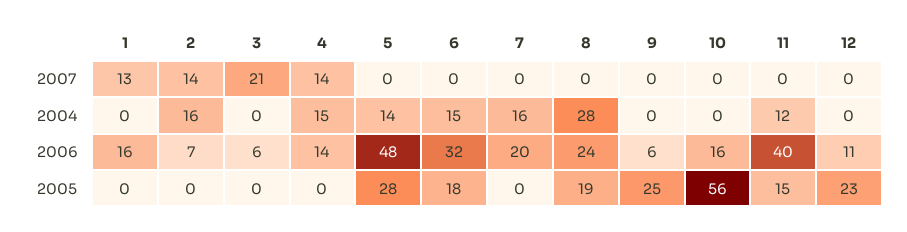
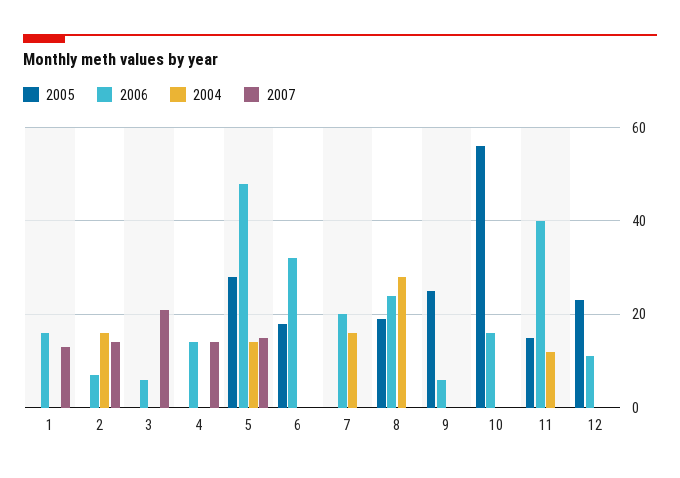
2007, 5: 0 -> 15
2004, 4: 15 -> 0
2004, 6: 15 -> 0

